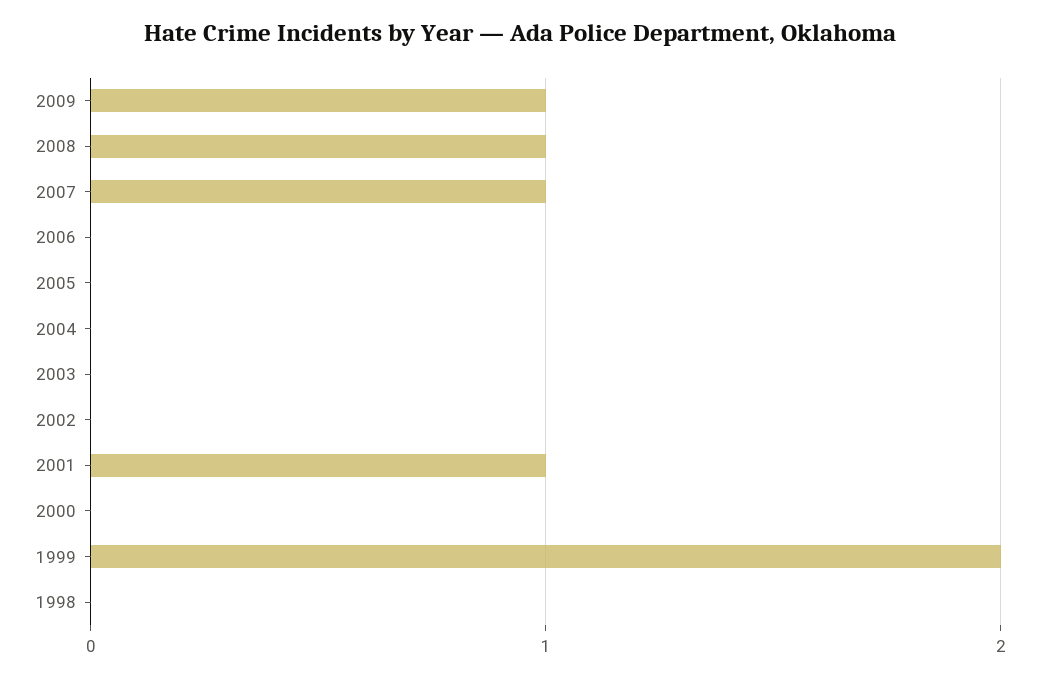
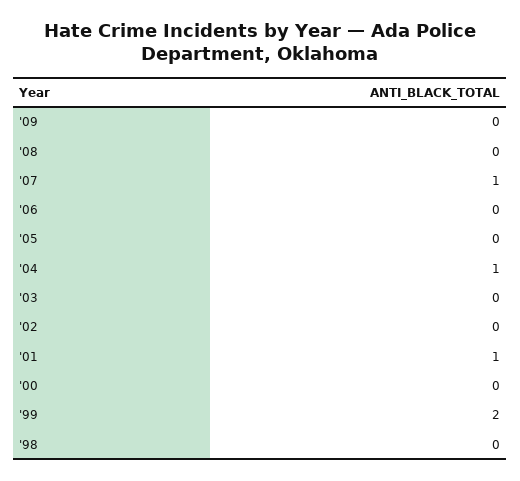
2009: 1 -> 0
2008: 1 -> 0
2004: 0 -> 1

